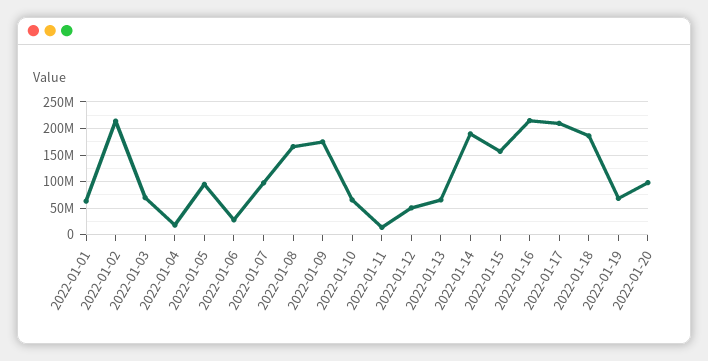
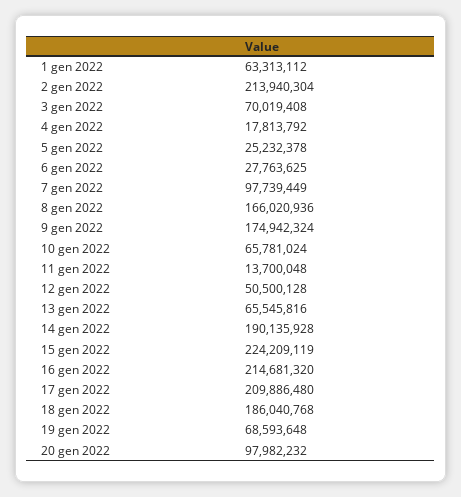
2022-01-05: 100000000 -> 25232378
2022-01-15: 150000000 -> 224209119

